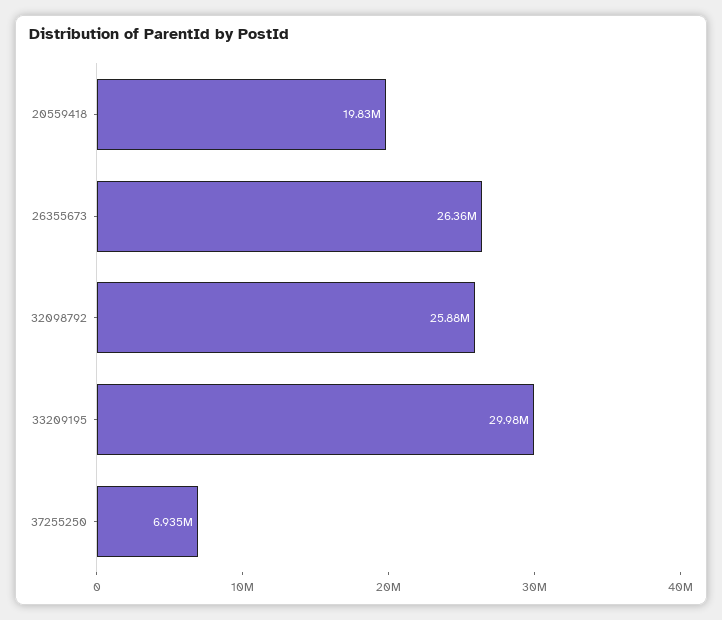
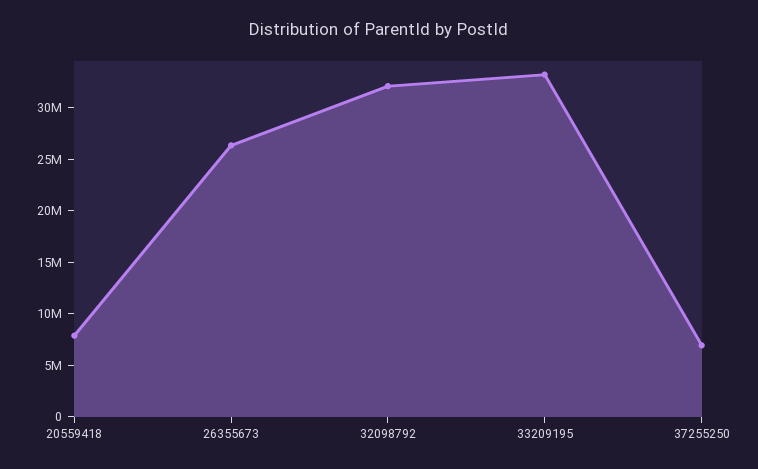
20559418: 19830000 -> 8000000
32098792: 25880000 -> 32000000
33209195: 29980000 -> 33000000

